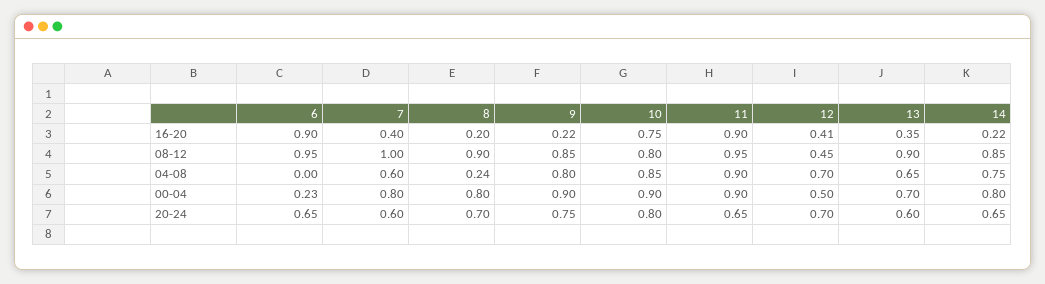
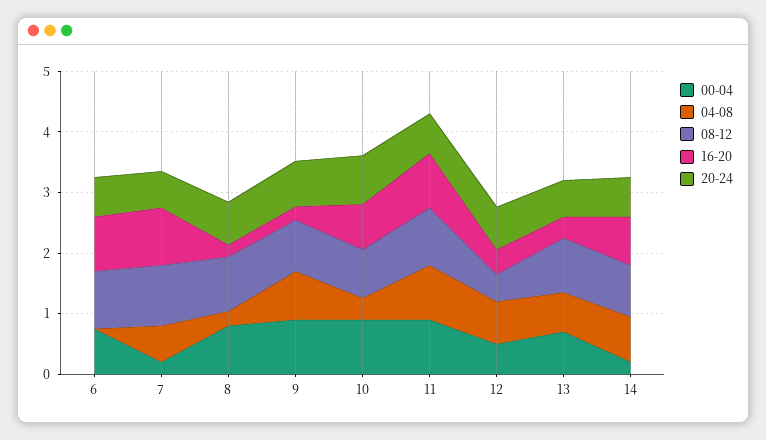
16-20, 7: 0.4 -> 1
16-20, 14: 0.22 -> 0.8
04-08, 10: 0.85 -> 0.4
00-04, 6: 0.23 -> 0.8
00-04, 7: 0.8 -> 0.2
00-04, 14: 0.8 -> 0.2

